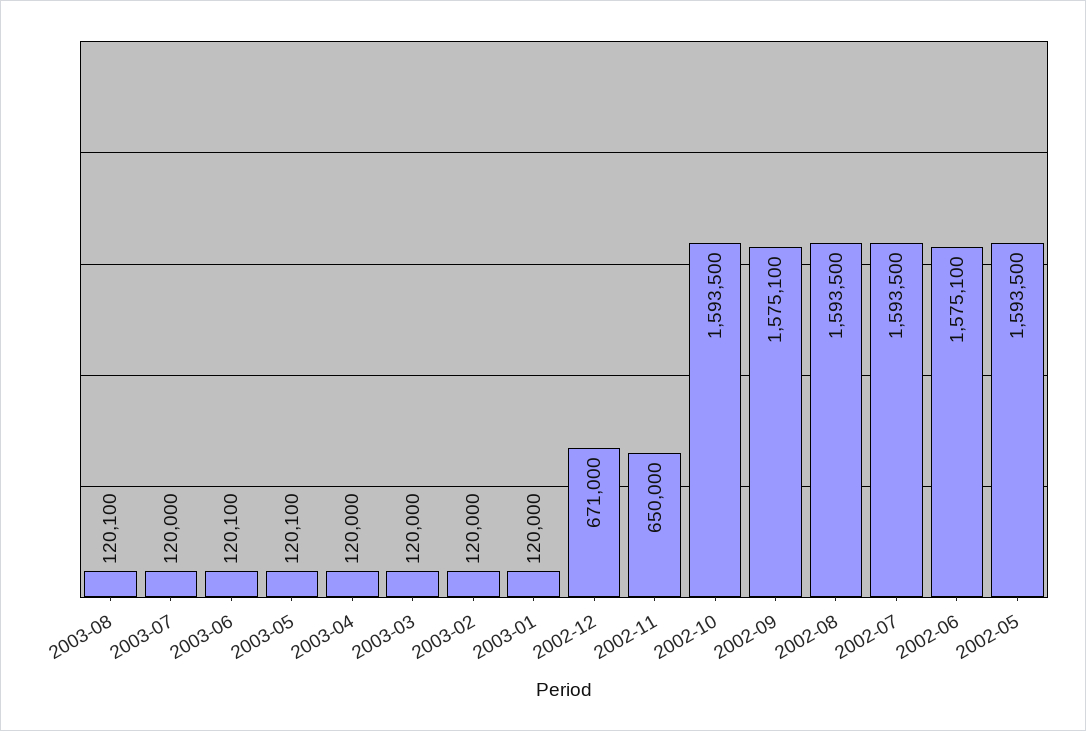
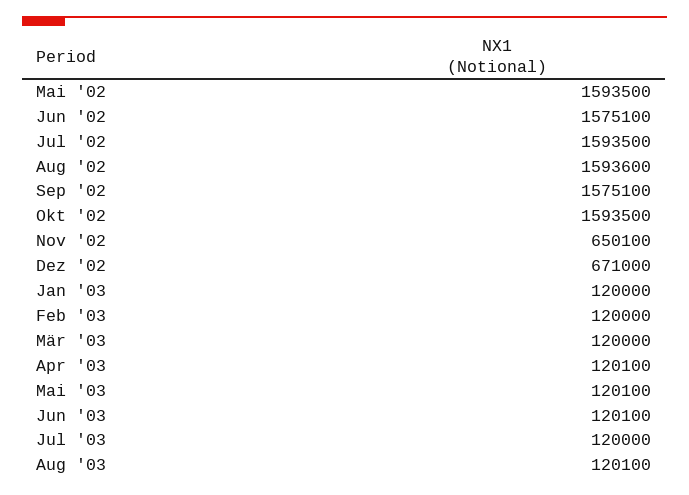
2003-04: 120000 -> 120100
2002-11: 650000 -> 650100
2002-08: 1593500 -> 1593600

